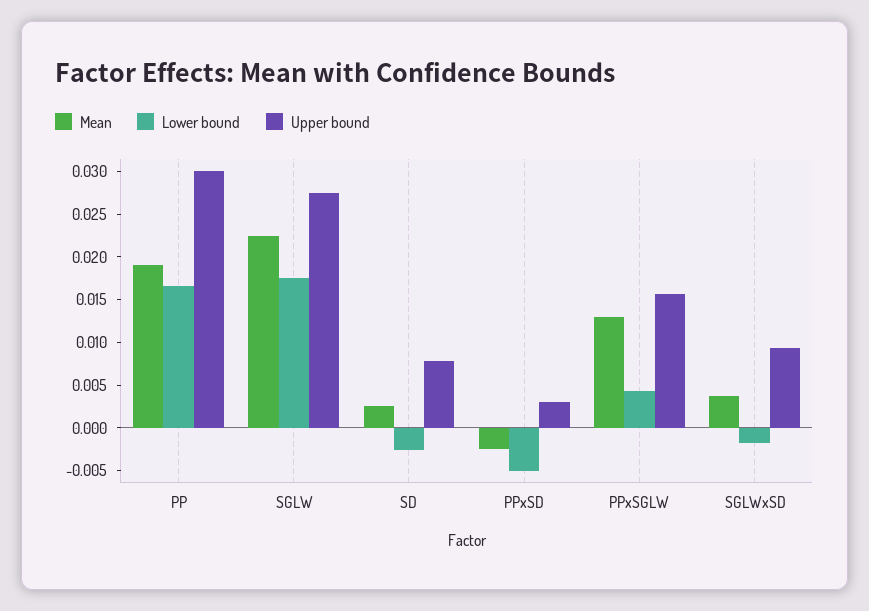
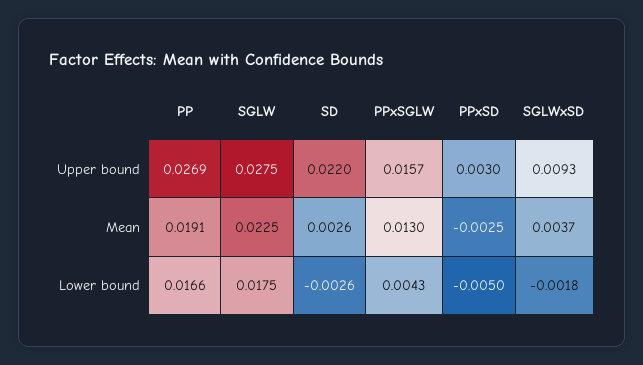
Upper bound, PP: 0.03 -> 0.0269
Upper bound, SD: 0.008 -> 0.022

